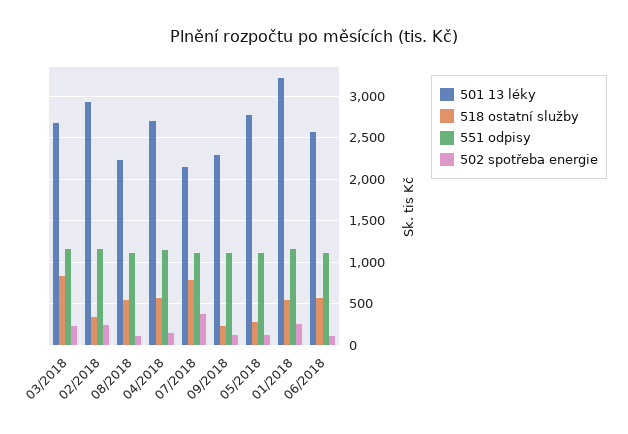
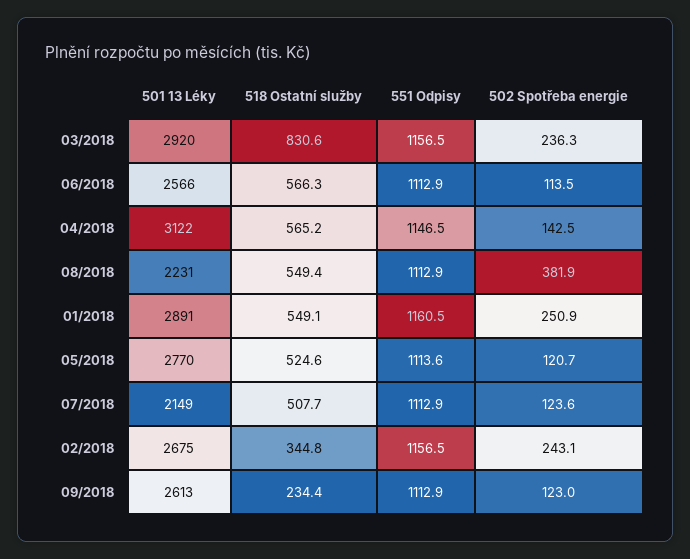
501 13 léky, 03/2018: 2700 -> 2920
501 13 léky, 02/2018: 2900 -> 2675
502 spotřeba energie, 08/2018: 100 -> 381.9
501 13 léky, 04/2018: 2700 -> 3122
518 ostatní služby, 07/2018: 800 -> 507.7
502 spotřeba energie, 07/2018: 400 -> 123.6
501 13 léky, 09/2018: 2300 -> 2613
518 ostatní služby, 05/2018: 300 -> 524.6
501 13 léky, 01/2018: 3200 -> 2891

